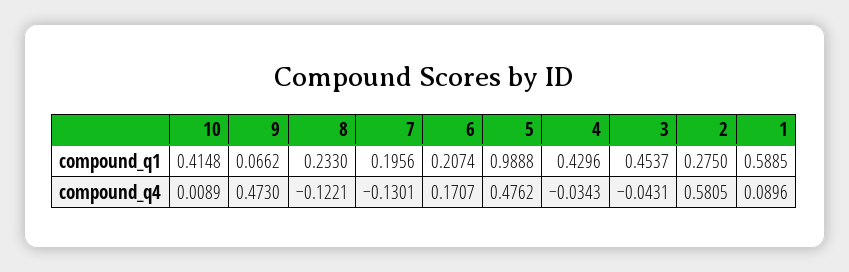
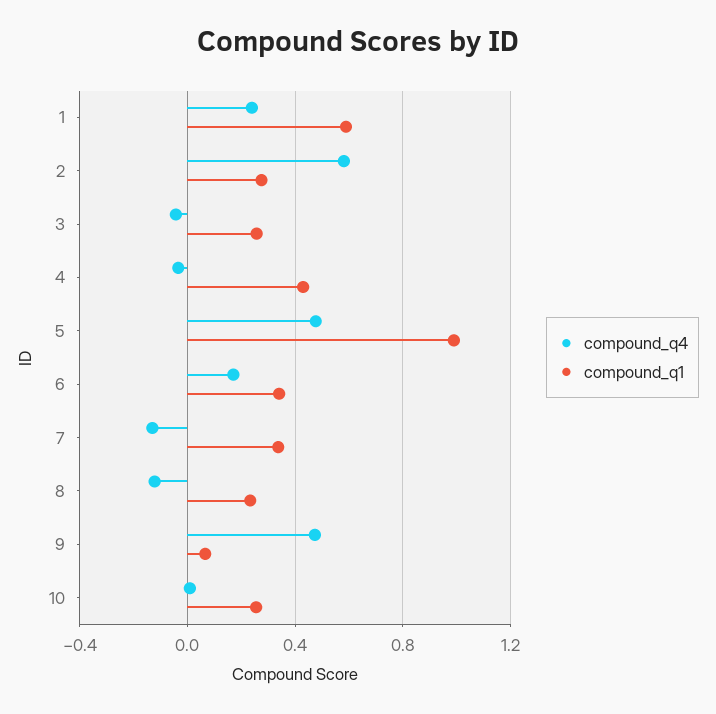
compound_q1, 10: 0.4148 -> 0.25
compound_q1, 7: 0.1956 -> 0.35
compound_q1, 6: 0.2074 -> 0.35
compound_q1, 3: 0.4537 -> 0.25
compound_q4, 1: 0.0896 -> 0.25

